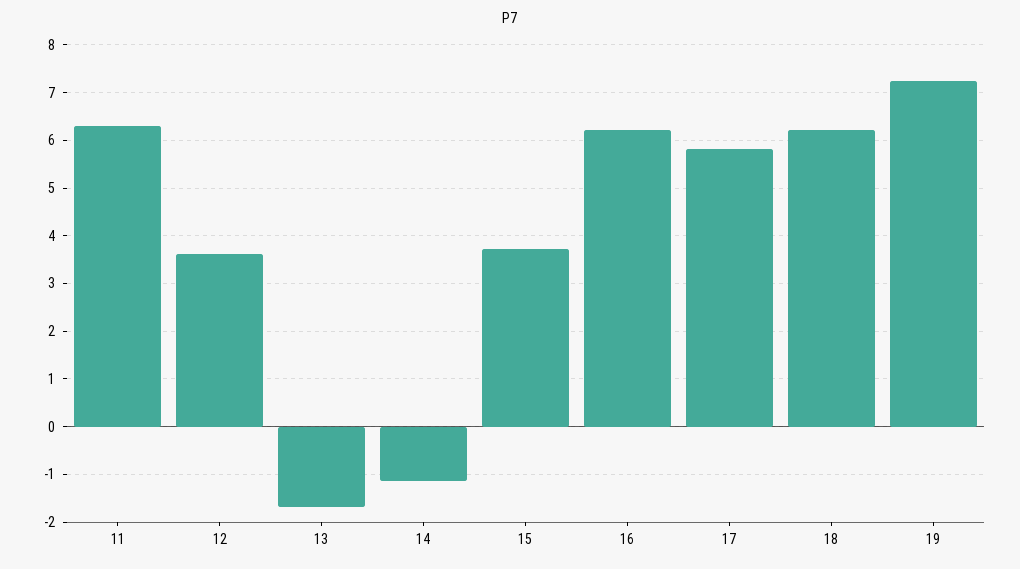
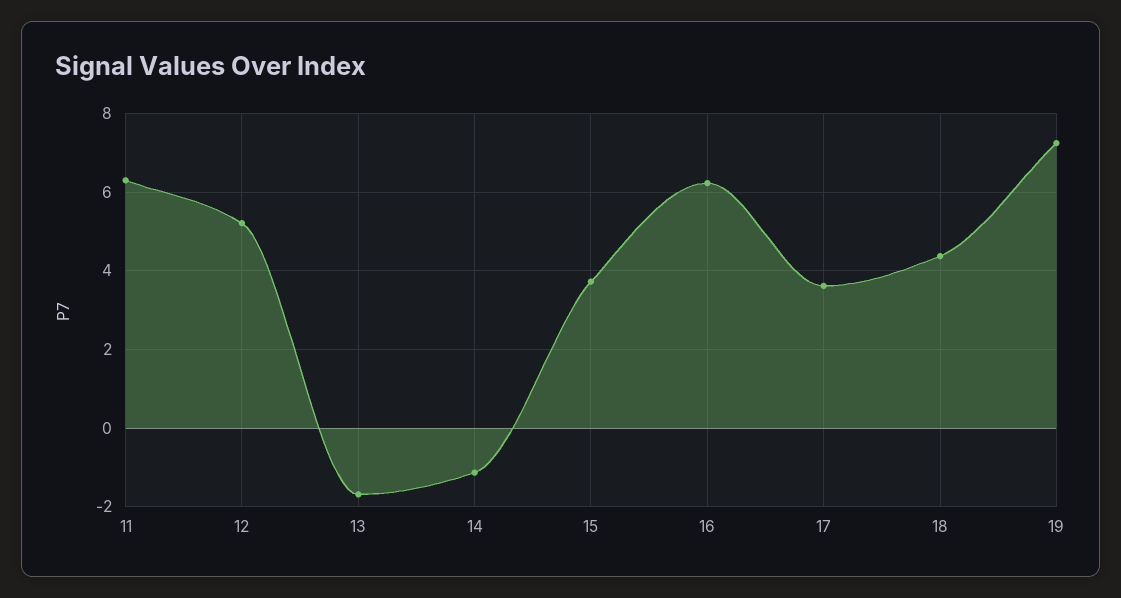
12: 3.6 -> 5.2
17: 5.8 -> 3.6
18: 6.2 -> 4.4

